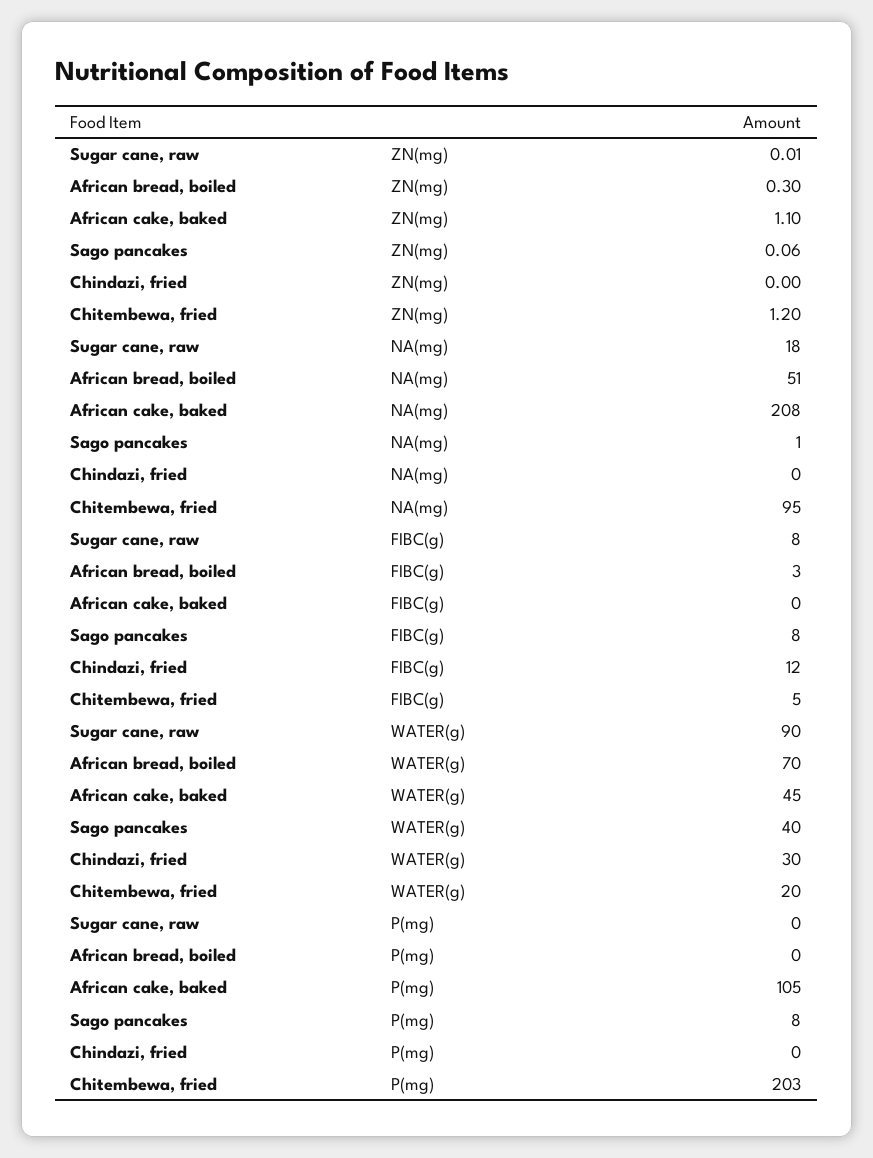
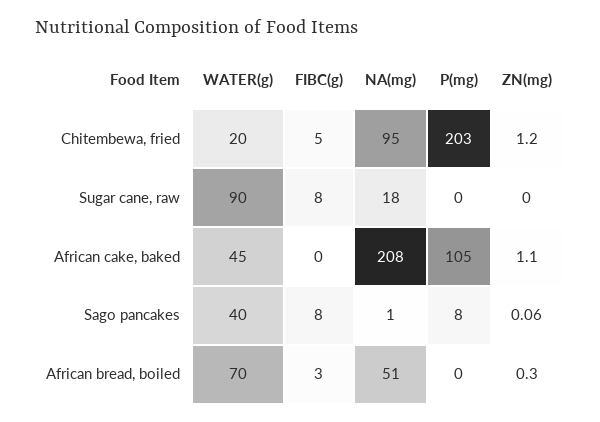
Sugar cane, raw, ZN(mg): 0.01 -> 0
Chindazi, fried, ZN(mg): 0 -> none
Chindazi, fried, NA(mg): 0 -> none
Chindazi, fried, FIBC(g): 12 -> none
Chindazi, fried, WATER(g): 30 -> none
Chindazi, fried, P(mg): 0 -> none

